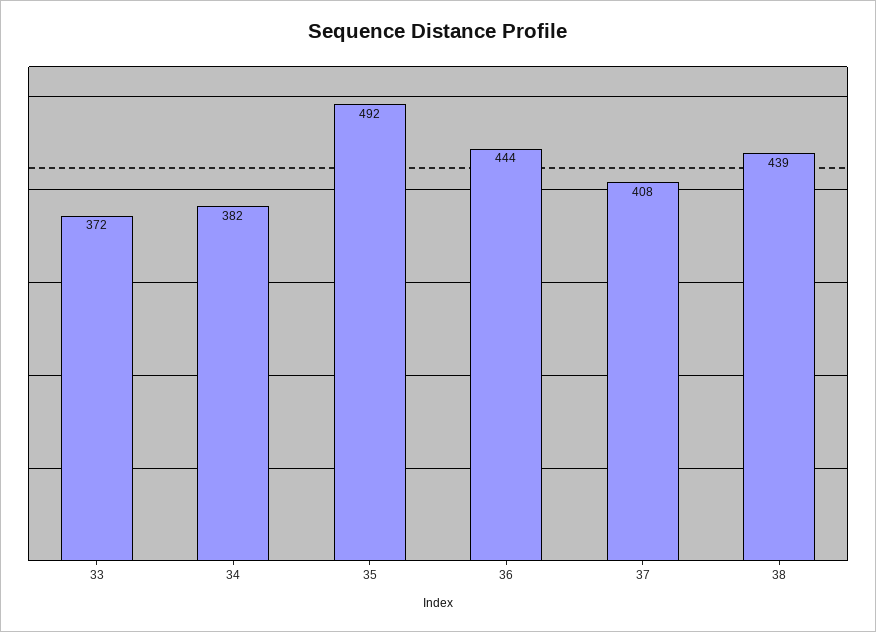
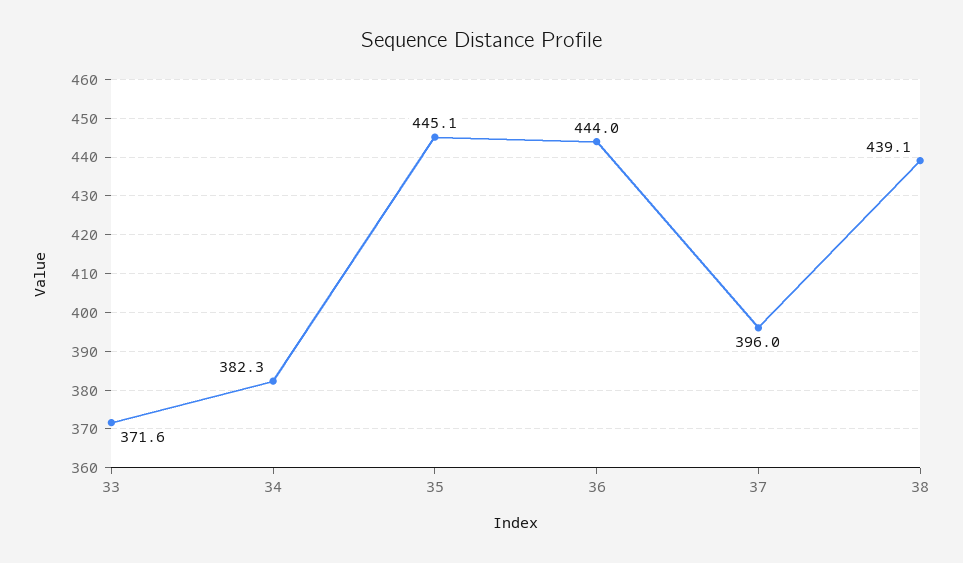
35: 492 -> 445.1
37: 408 -> 396

